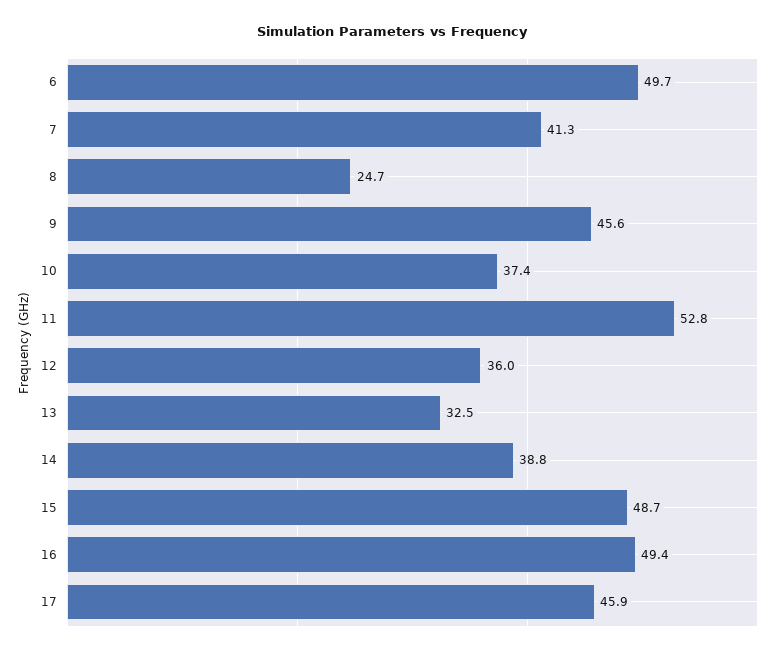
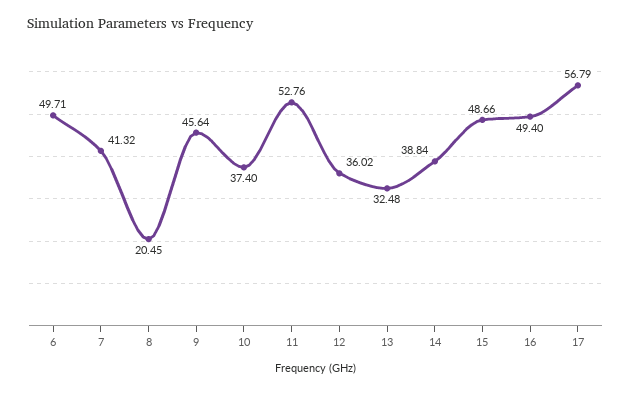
8: 24.7 -> 20.45
17: 45.9 -> 56.79

